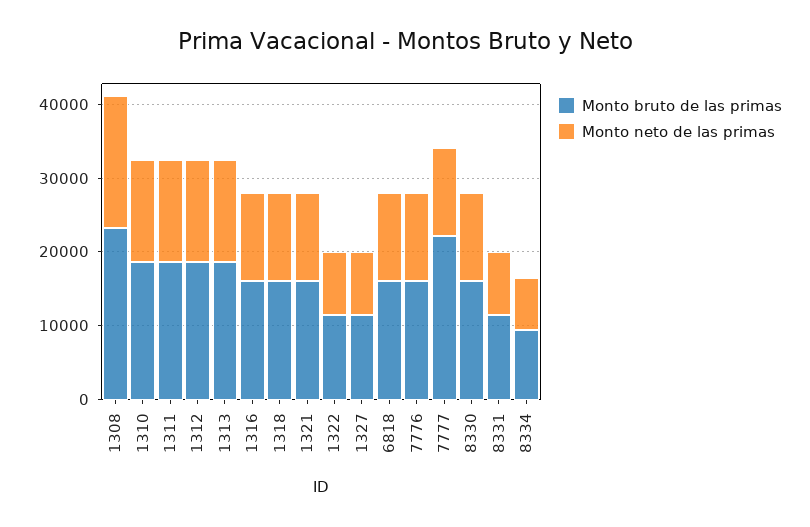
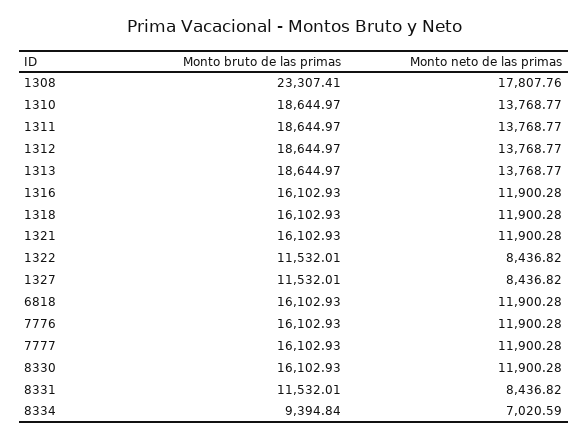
Monto bruto de las primas, 7777: 22000 -> 16102.93

